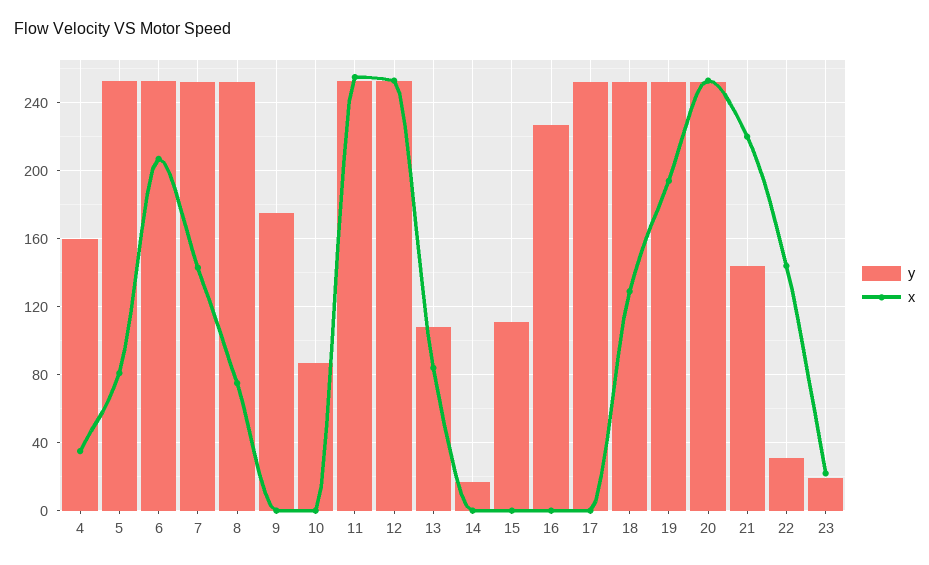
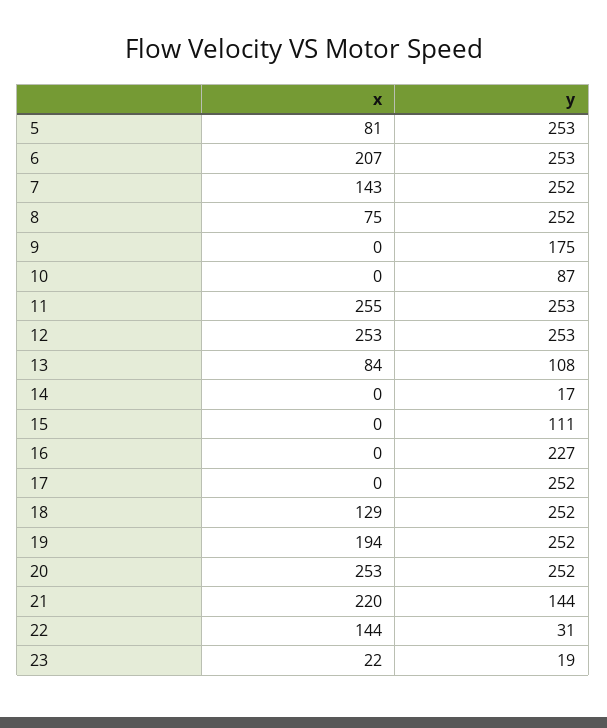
y, 4: 160 -> none
x, 4: 35 -> none

